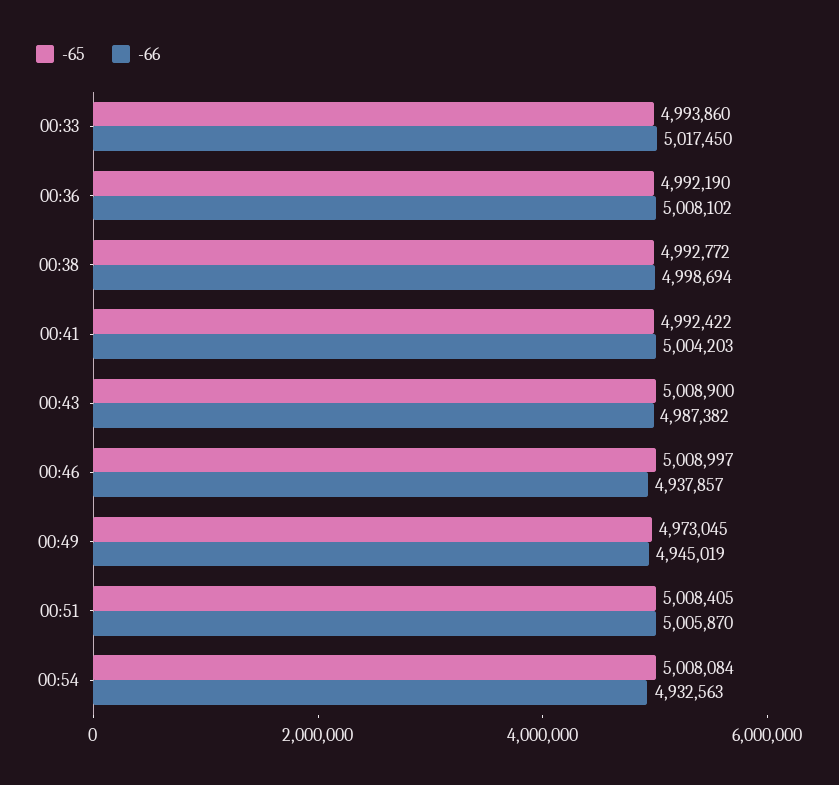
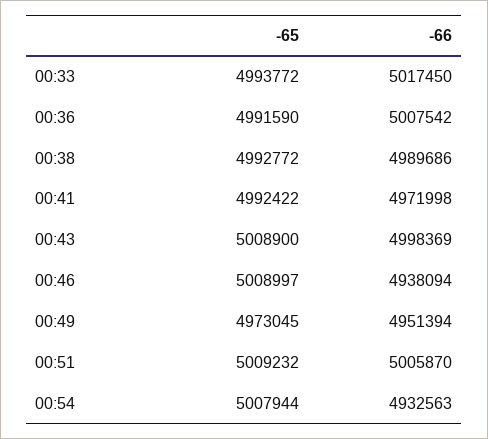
-65, 00:33: 4993860 -> 4993772
-65, 00:36: 4992190 -> 4991590
-66, 00:36: 5008102 -> 5007542
-66, 00:38: 4998694 -> 4989686
-66, 00:41: 5004203 -> 4971998
-66, 00:43: 4987382 -> 4998369
-66, 00:46: 4937857 -> 4938094
-66, 00:49: 4945019 -> 4951394
-65, 00:51: 5008405 -> 5009232
-65, 00:54: 5008084 -> 5007944

